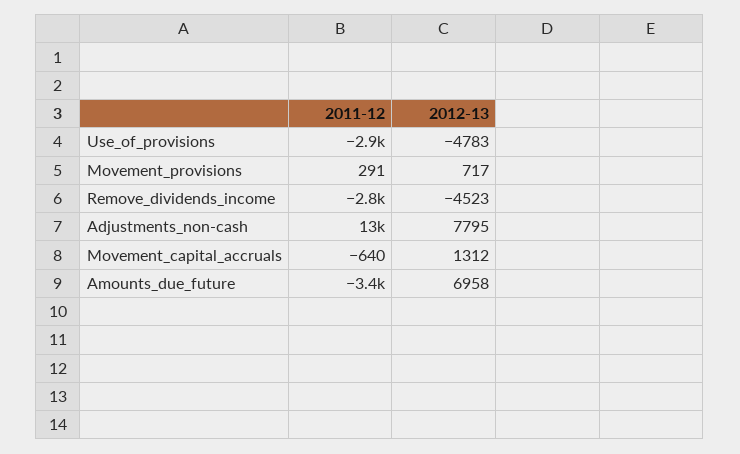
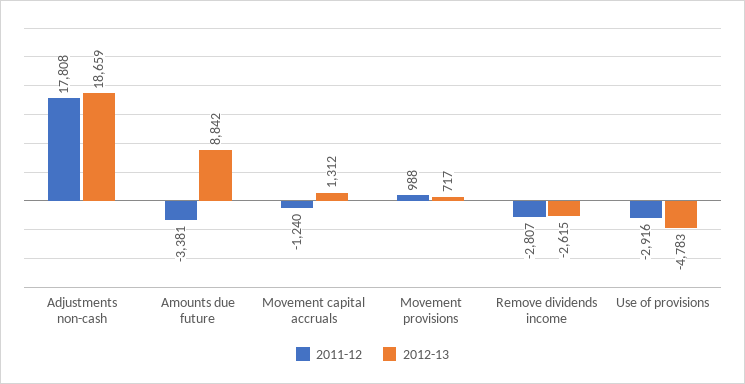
2011-12, Movement_provisions: 291 -> 988
2012-13, Remove_dividends_income: -4523 -> -2615
2011-12, Adjustments_non-cash: 13000 -> 17808
2012-13, Adjustments_non-cash: 7795 -> 18659
2011-12, Movement_capital_accruals: -640 -> -1240
2012-13, Amounts_due_future: 6958 -> 8842

